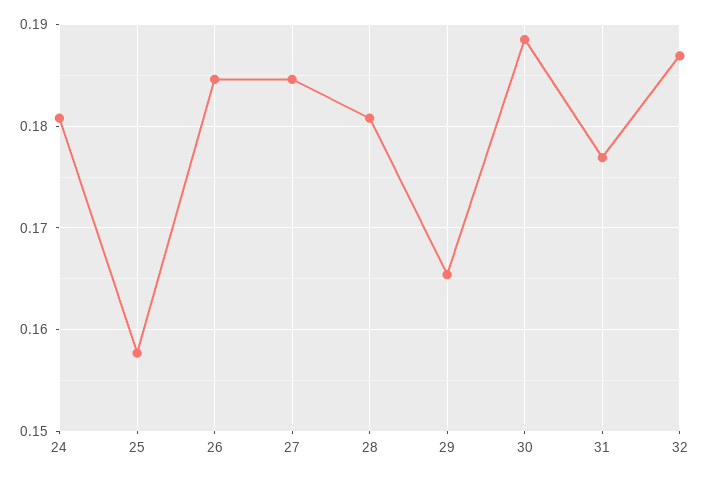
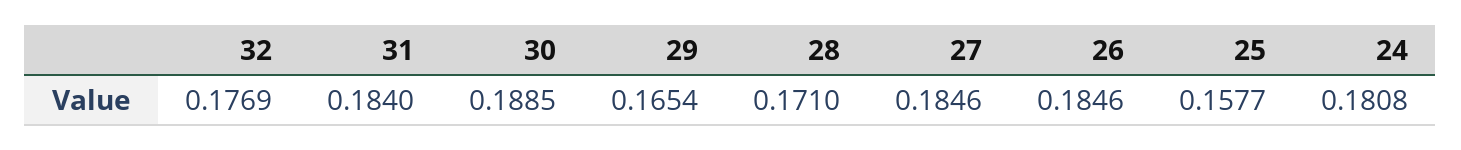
28: 0.181 -> 0.171
31: 0.177 -> 0.184
32: 0.187 -> 0.1769

